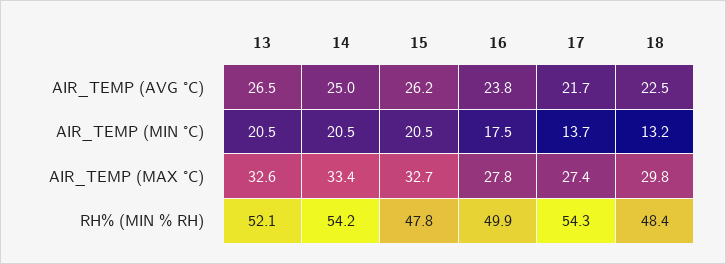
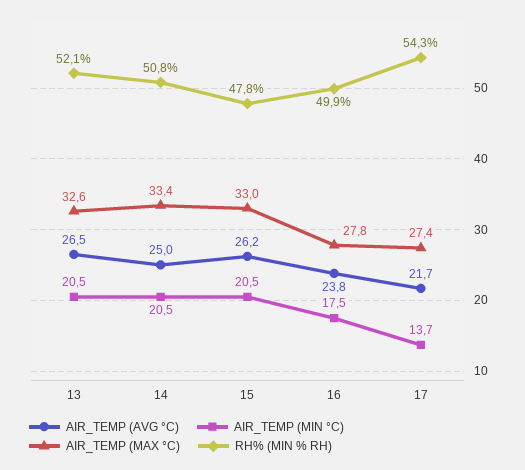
AIR_TEMP (AVG °C), 18: 22.5 -> none
AIR_TEMP (MIN °C), 18: 13.2 -> none
AIR_TEMP (MAX °C), 15: 32.7 -> 33
AIR_TEMP (MAX °C), 18: 29.8 -> none
RH% (MIN % RH), 14: 54.2 -> 50.8
RH% (MIN % RH), 18: 48.4 -> none

